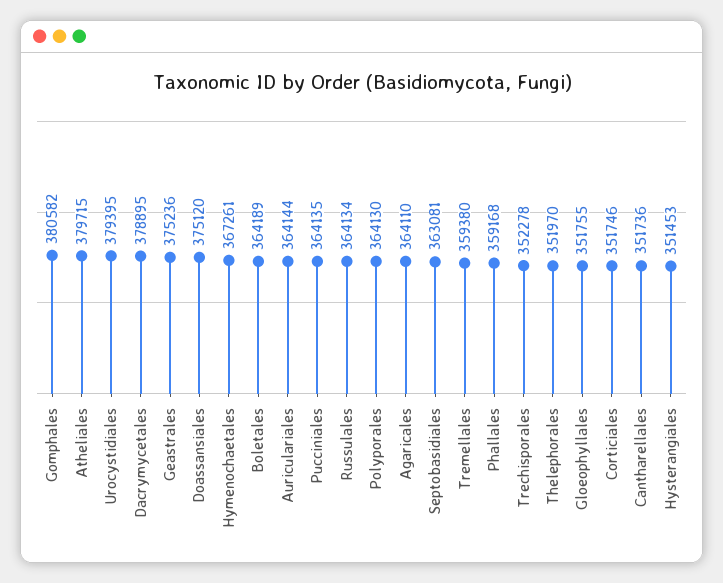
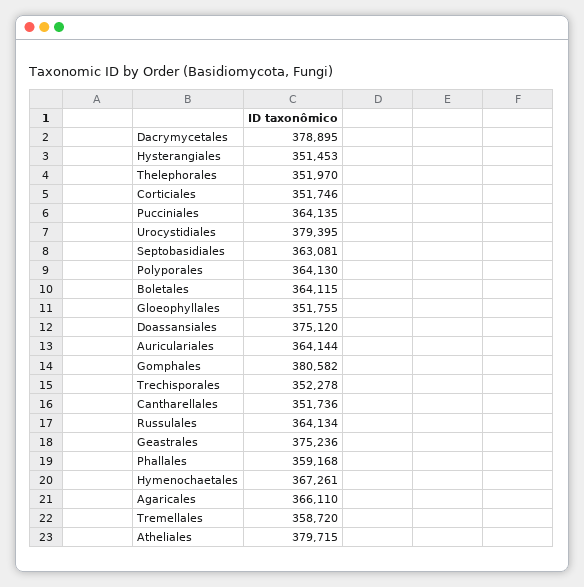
Boletales: 364189 -> 364115
Agaricales: 364110 -> 366110
Tremellales: 359380 -> 358720

